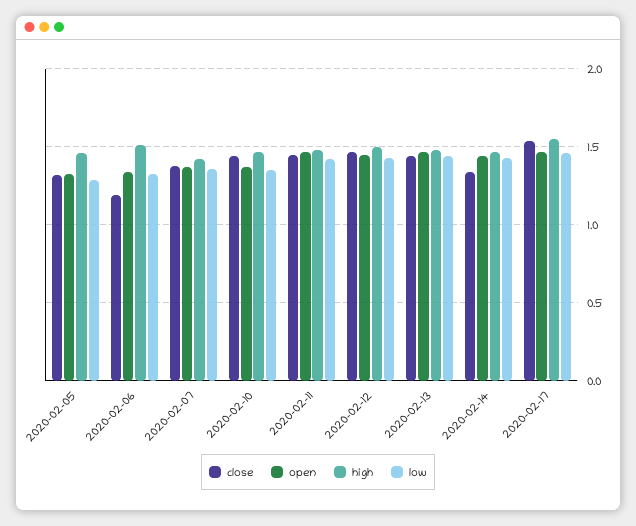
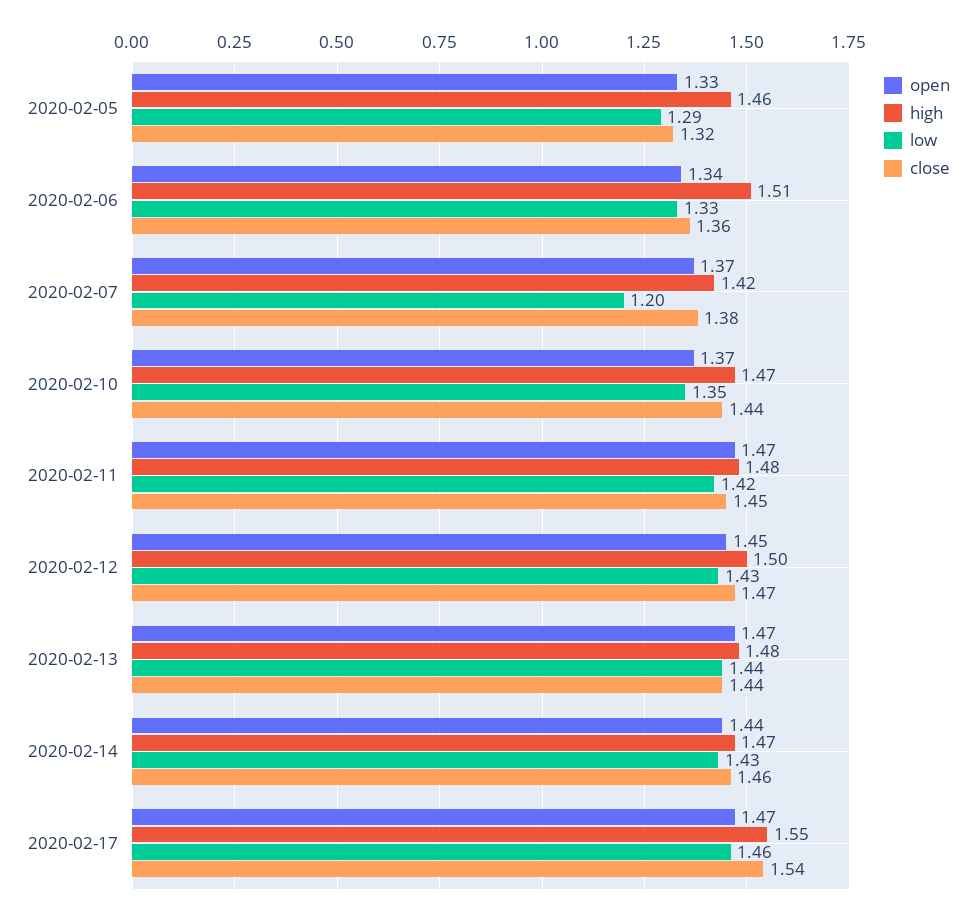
close, 2020-02-06: 1.2 -> 1.36
low, 2020-02-07: 1.35 -> 1.2
close, 2020-02-14: 1.35 -> 1.46

